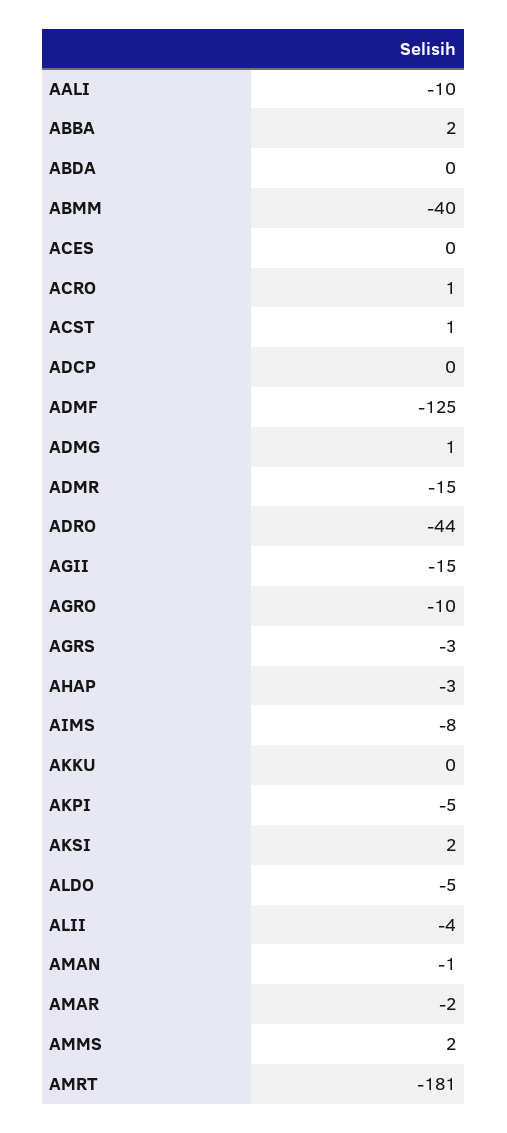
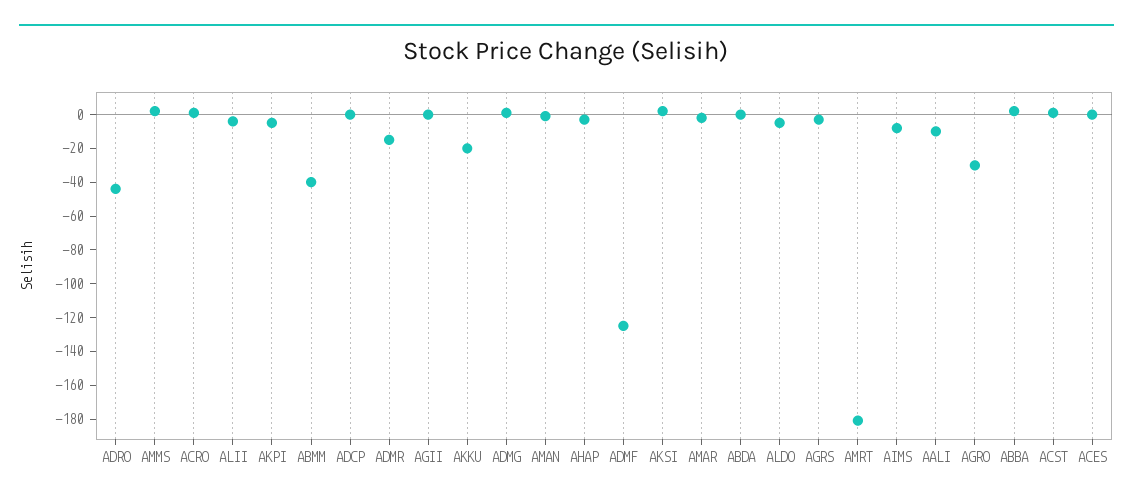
AGII: -15 -> 0
AGRO: -10 -> -30
AKKU: 0 -> -20

